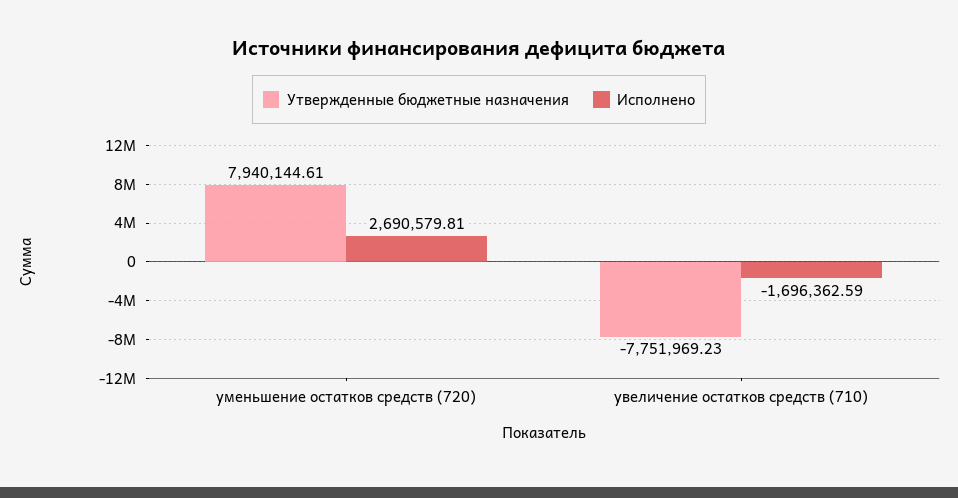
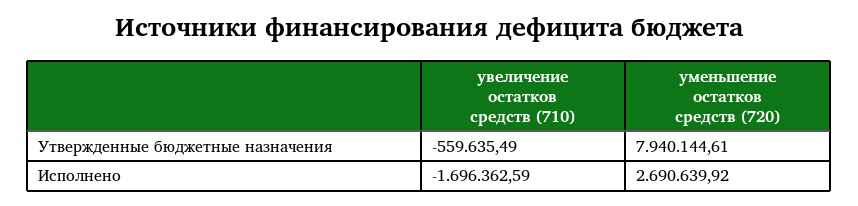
Исполнено, уменьшение остатков средств (720): 2690579.81 -> 2690639.92
Утвержденные бюджетные назначения, увеличение остатков средств (710): -7751969.23 -> -559635.49

